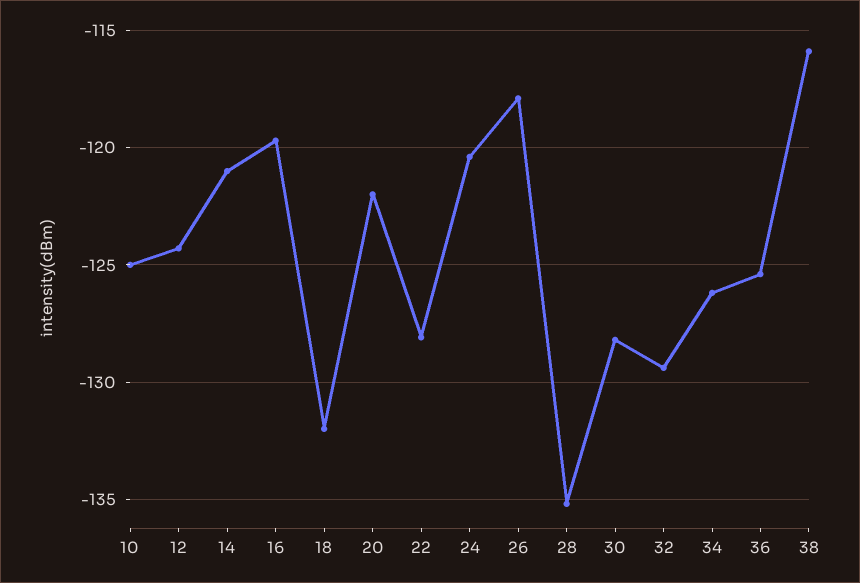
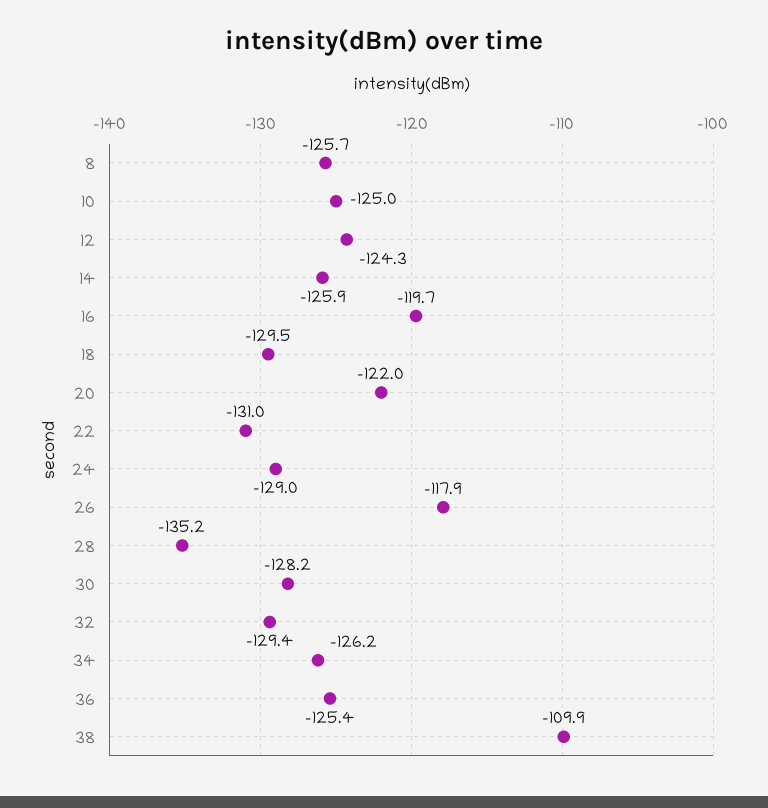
14: -121 -> -125.9
18: -132 -> -129.5
22: -128 -> -131
24: -120.5 -> -129
38: -116 -> -109.9
8: none -> -125.7

